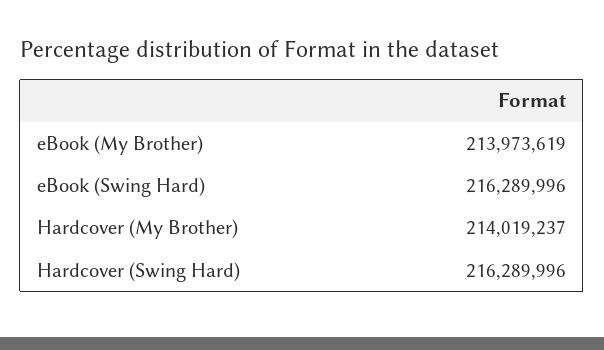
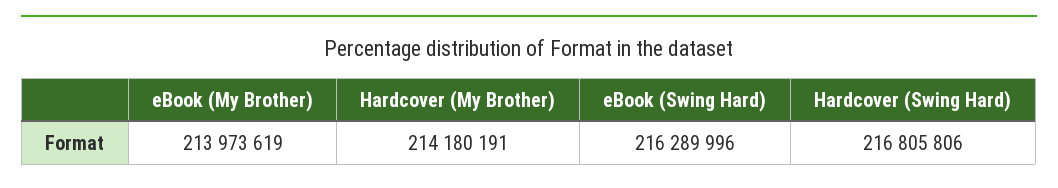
Hardcover (My Brother): 214019237 -> 214180191
Hardcover (Swing Hard): 216289996 -> 216805806

